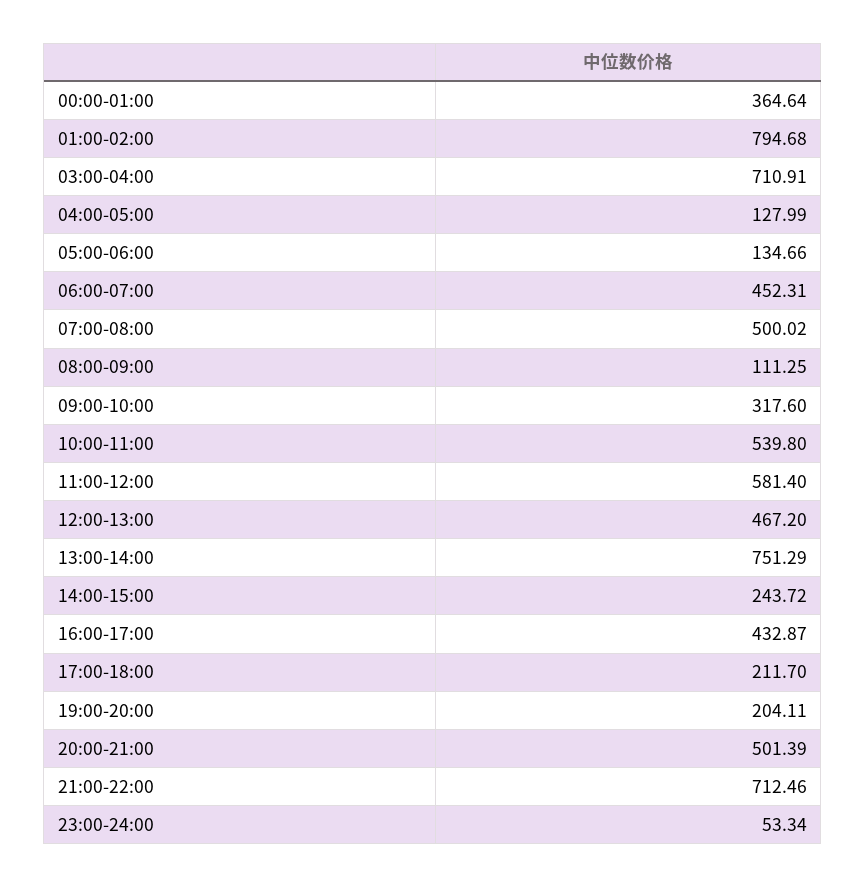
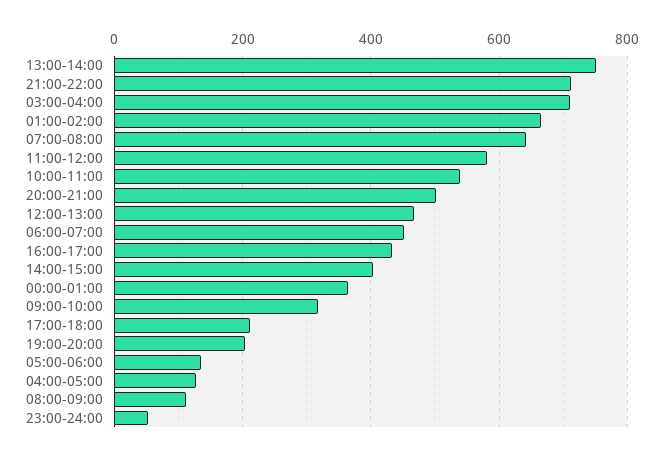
01:00-02:00: 794.68 -> 660
07:00-08:00: 500.02 -> 640
14:00-15:00: 243.72 -> 400

